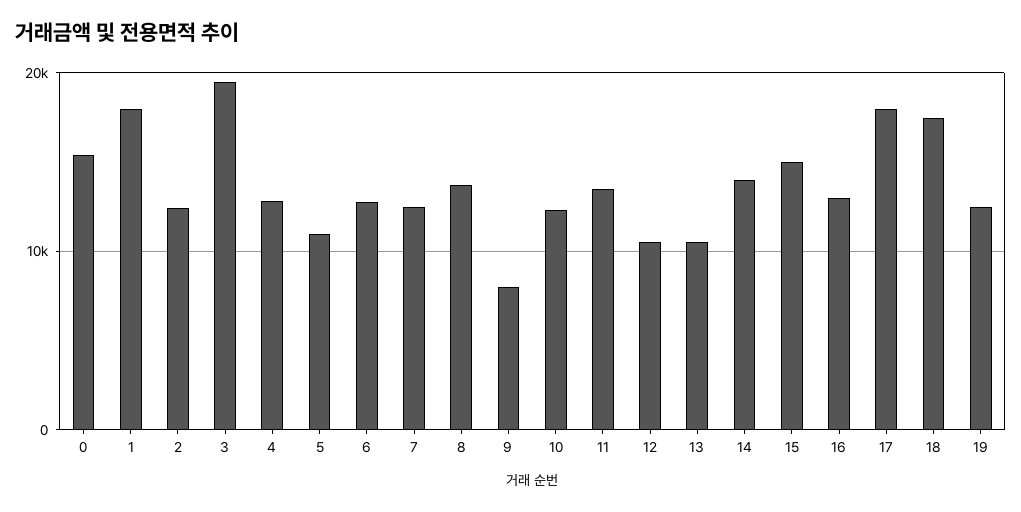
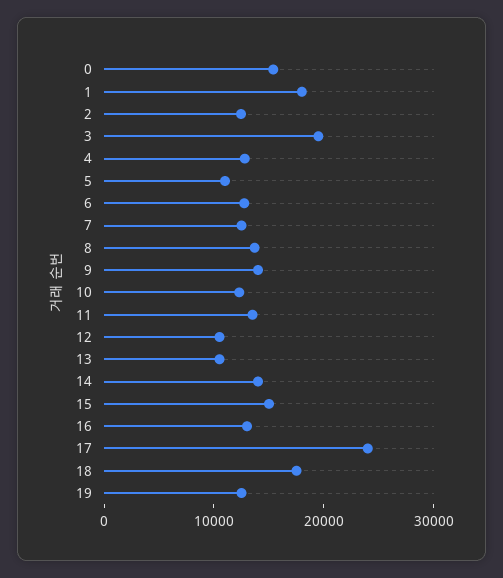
9: 8000 -> 14000
17: 18000 -> 24000

